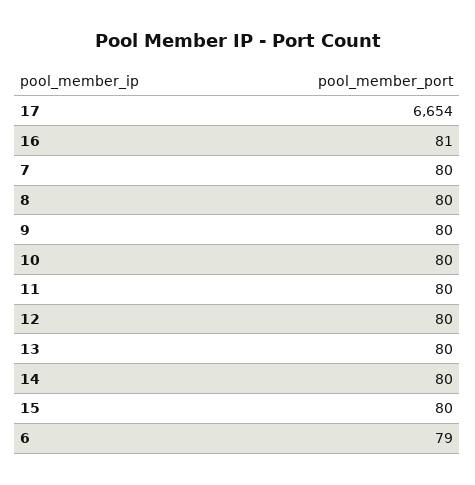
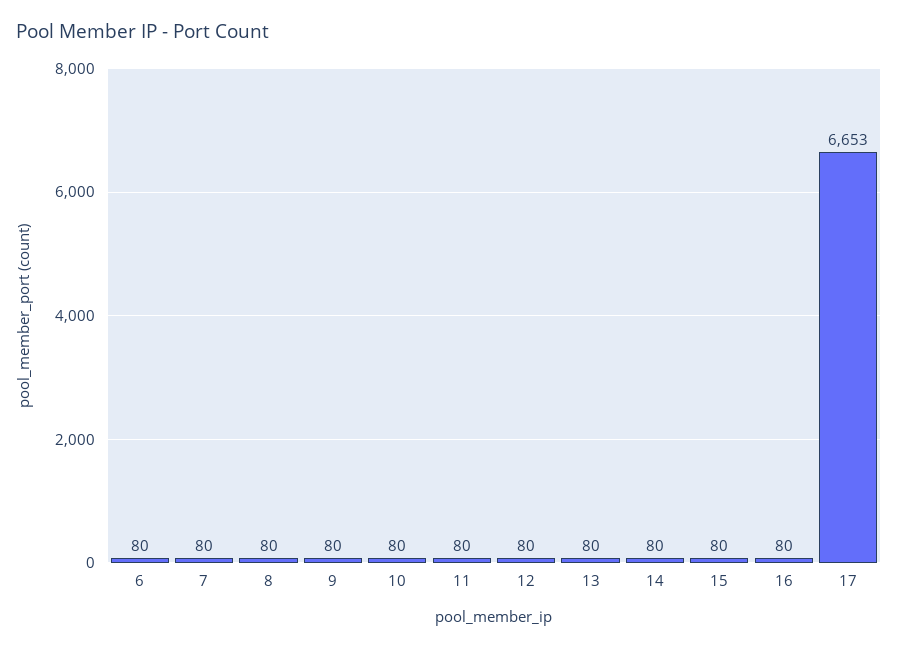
17: 6654 -> 6653
16: 81 -> 80
6: 79 -> 80

